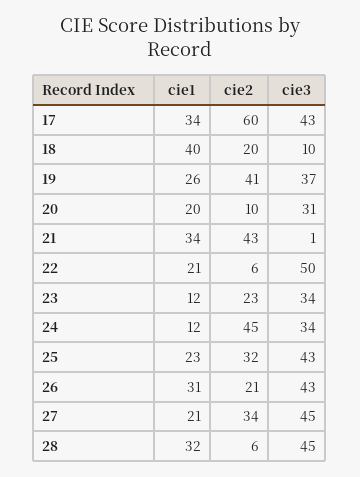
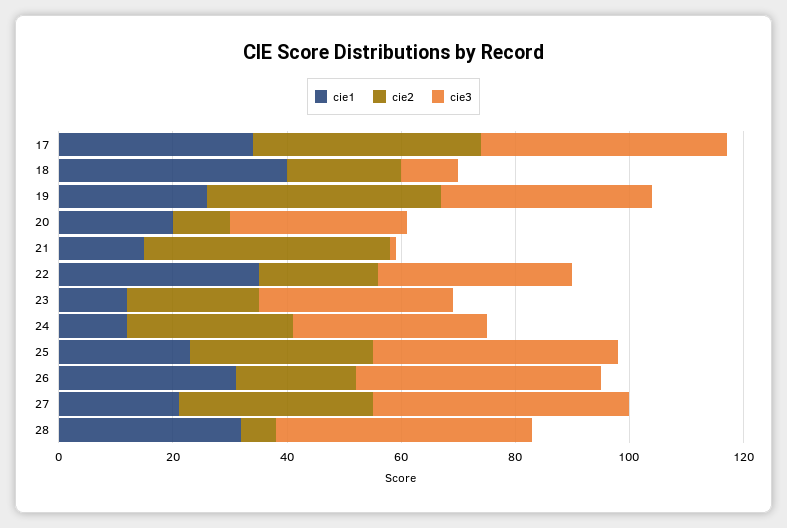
cie2, 17: 60 -> 40
cie1, 21: 34 -> 15
cie1, 22: 21 -> 35
cie2, 22: 6 -> 20
cie3, 22: 50 -> 35
cie2, 24: 45 -> 30

